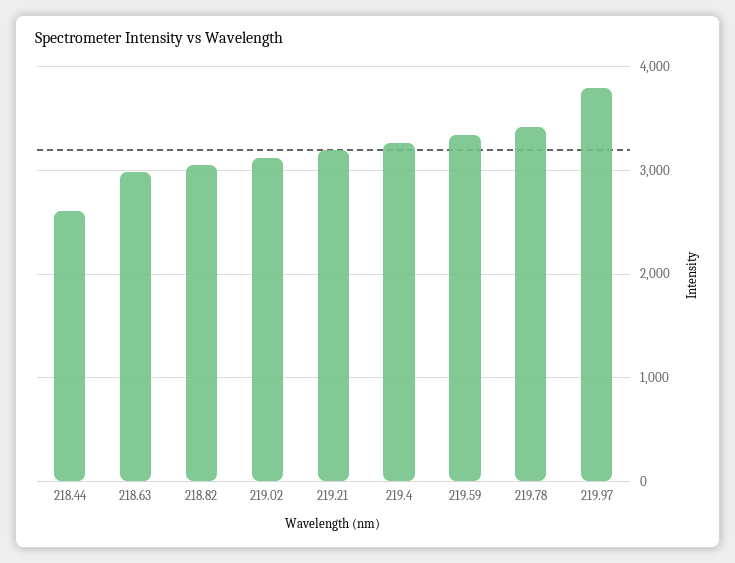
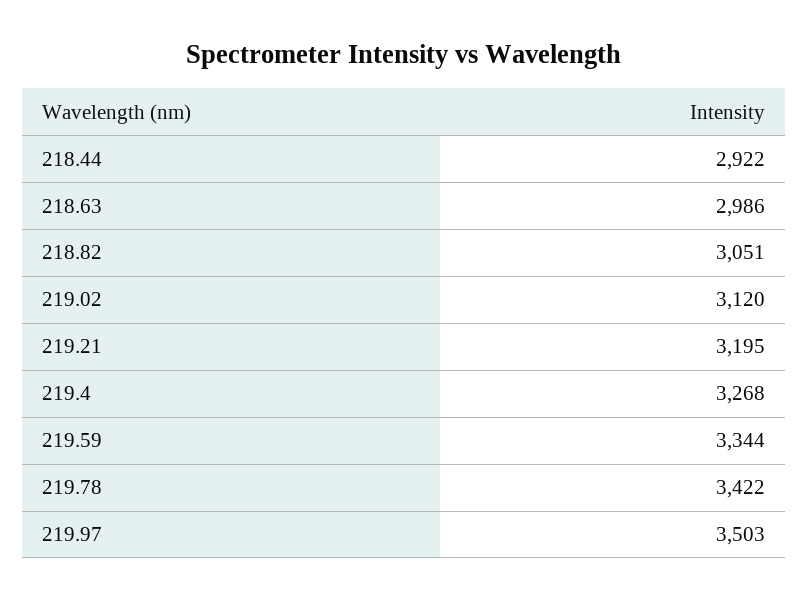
218.44: 2600 -> 2922
219.97: 3800 -> 3503

